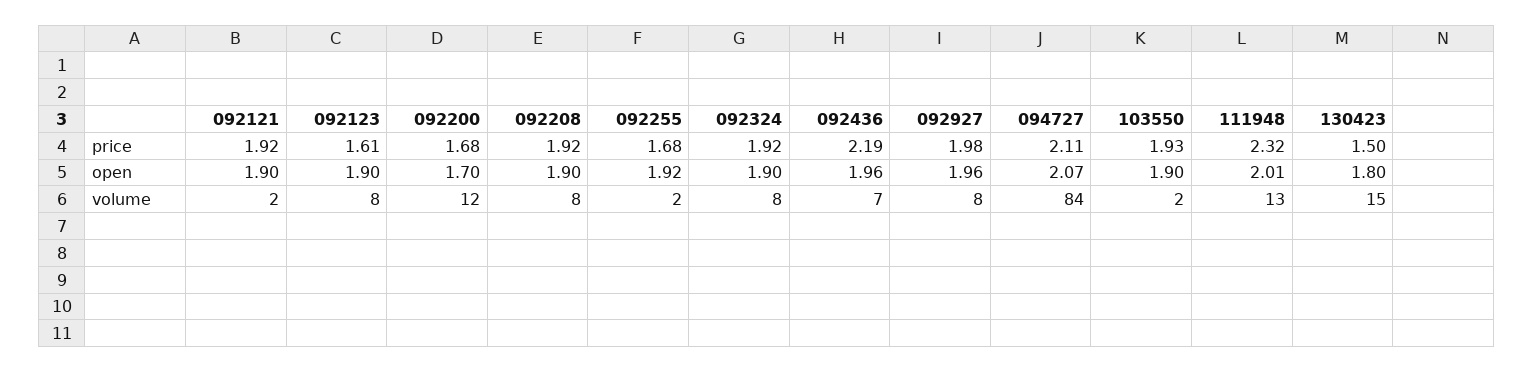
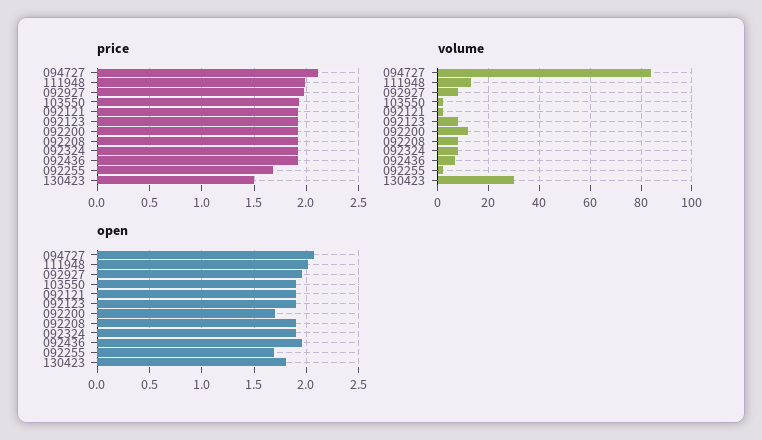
price, 092123: 1.61 -> 1.9
price, 092200: 1.68 -> 1.9
price, 092436: 2.19 -> 1.9
price, 111948: 2.32 -> 2
open, 092255: 1.92 -> 1.7
volume, 130423: 15 -> 30

